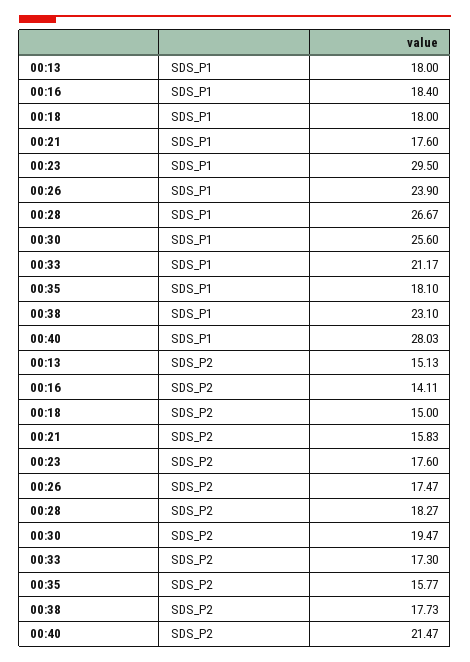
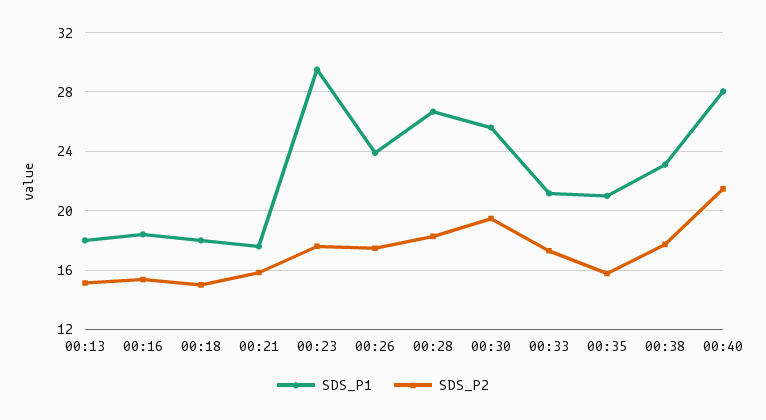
SDS_P1, 00:35: 18.1 -> 21
SDS_P2, 00:16: 14.11 -> 15.5

